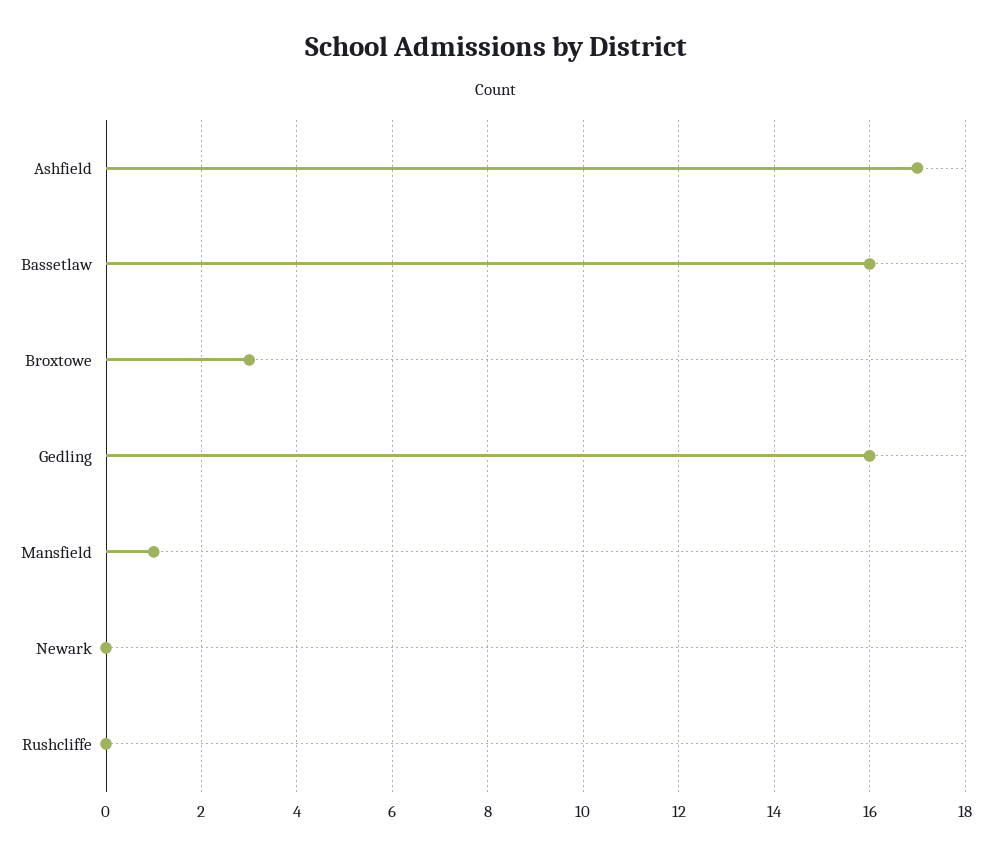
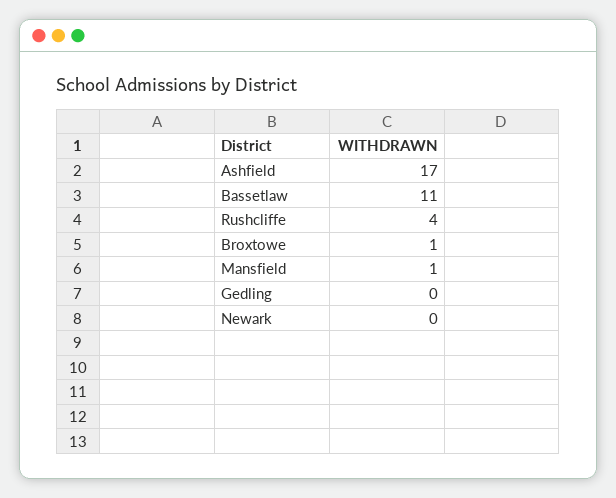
Bassetlaw: 16 -> 11
Broxtowe: 3 -> 1
Gedling: 16 -> 0
Rushcliffe: 0 -> 4

